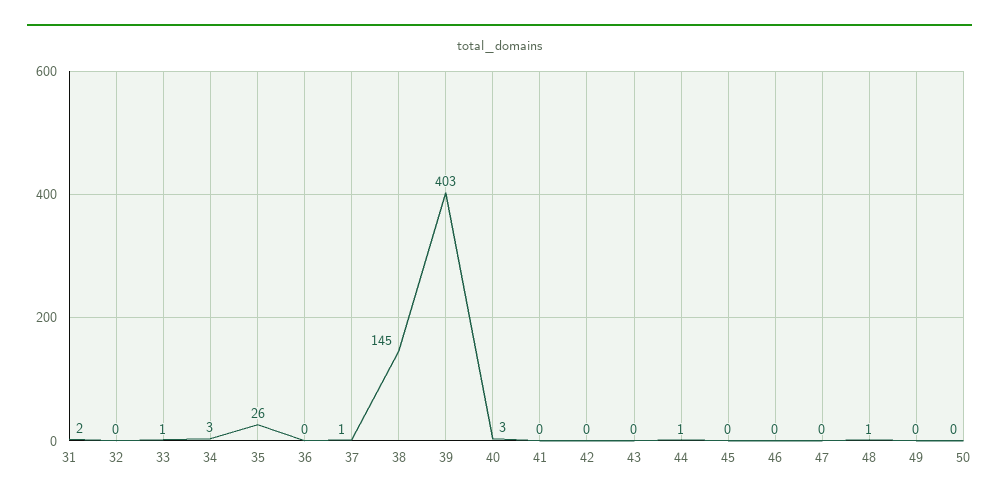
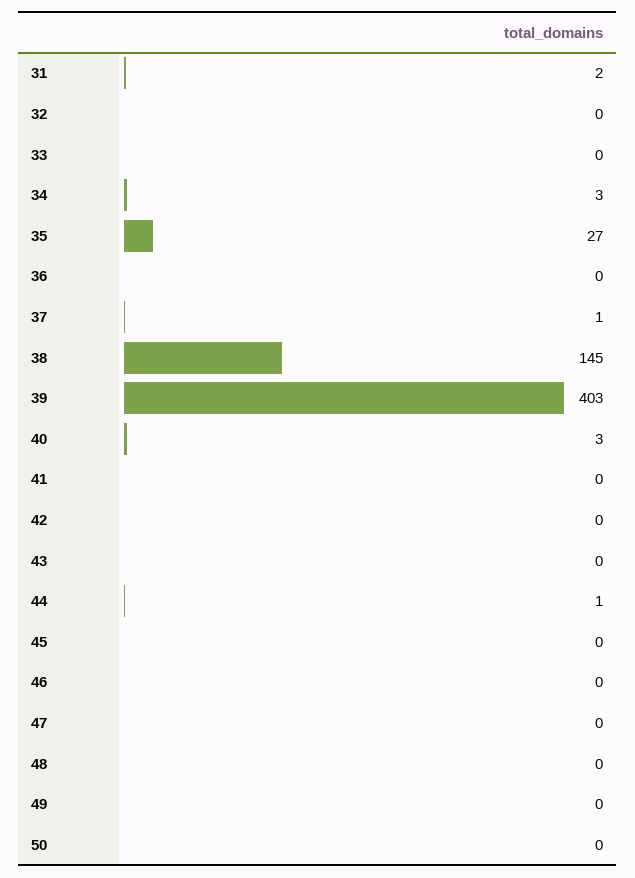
33: 1 -> 0
35: 26 -> 27
48: 1 -> 0

